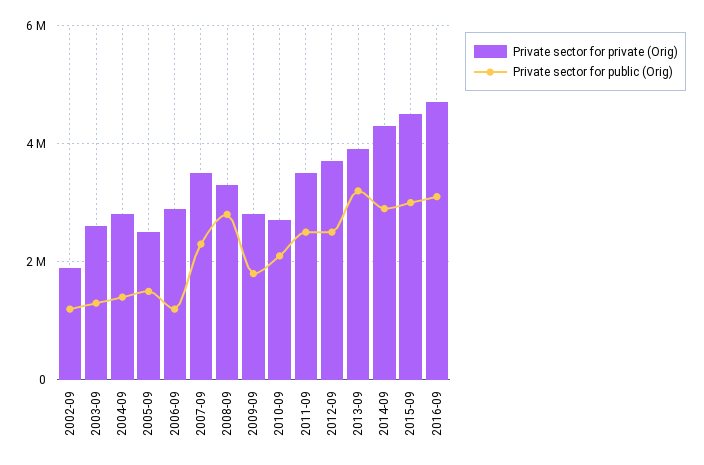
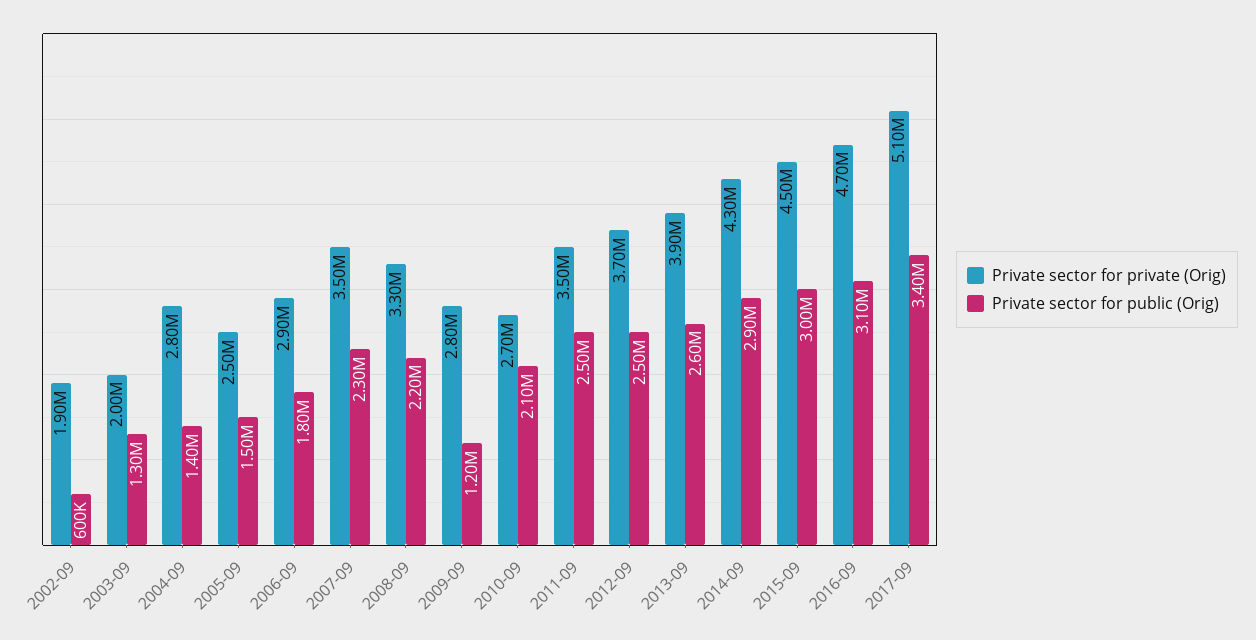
Private sector for public (Orig), 2002-09: 1200000 -> 600000
Private sector for private (Orig), 2003-09: 2600000 -> 2000000
Private sector for public (Orig), 2006-09: 1200000 -> 1800000
Private sector for public (Orig), 2008-09: 2800000 -> 2200000
Private sector for public (Orig), 2009-09: 1800000 -> 1200000
Private sector for public (Orig), 2013-09: 3200000 -> 2600000
Private sector for private (Orig), 2017-09: none -> 5100000
Private sector for public (Orig), 2017-09: none -> 3400000

